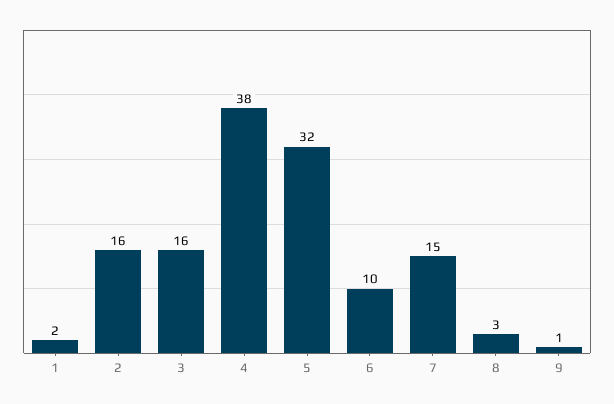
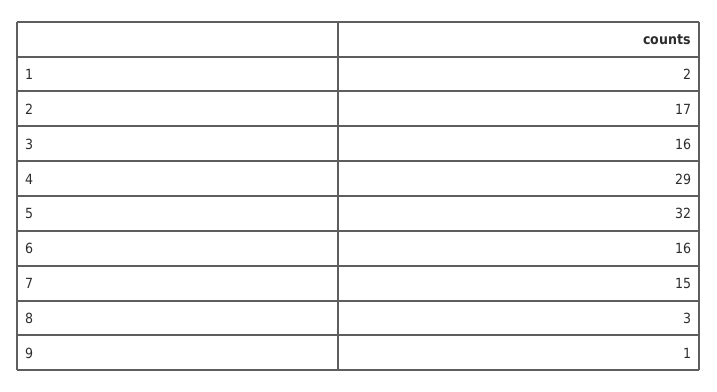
2: 16 -> 17
4: 38 -> 29
6: 10 -> 16

